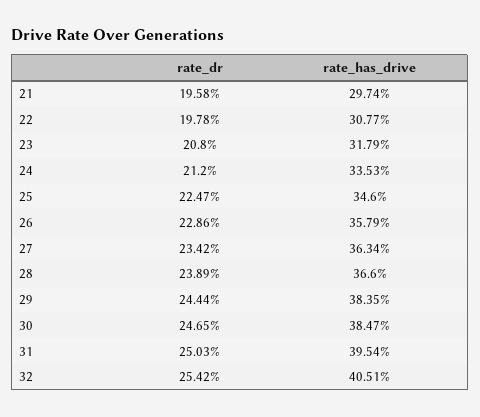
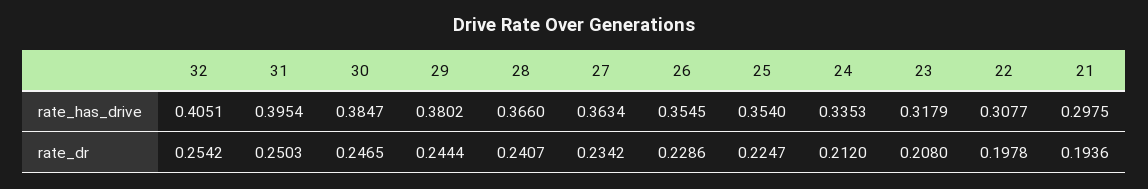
rate_dr, 21: 0.1958 -> 0.1936
rate_has_drive, 21: 0.2974 -> 0.2975
rate_has_drive, 25: 0.346 -> 0.354
rate_has_drive, 26: 0.3579 -> 0.3545
rate_dr, 28: 0.2389 -> 0.2407
rate_has_drive, 29: 0.3835 -> 0.3802

